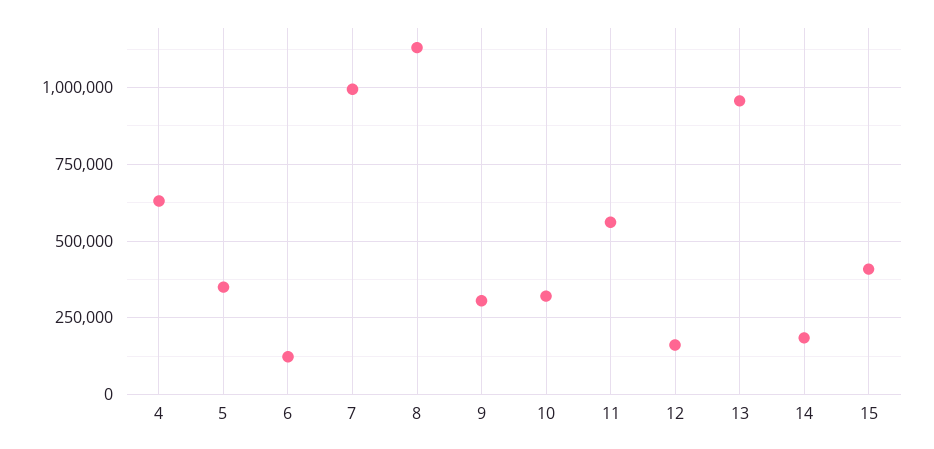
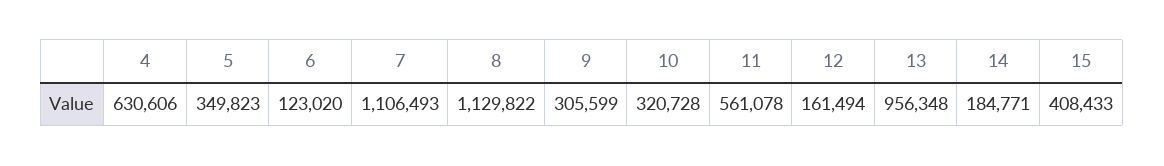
7: 1000000 -> 1106493

